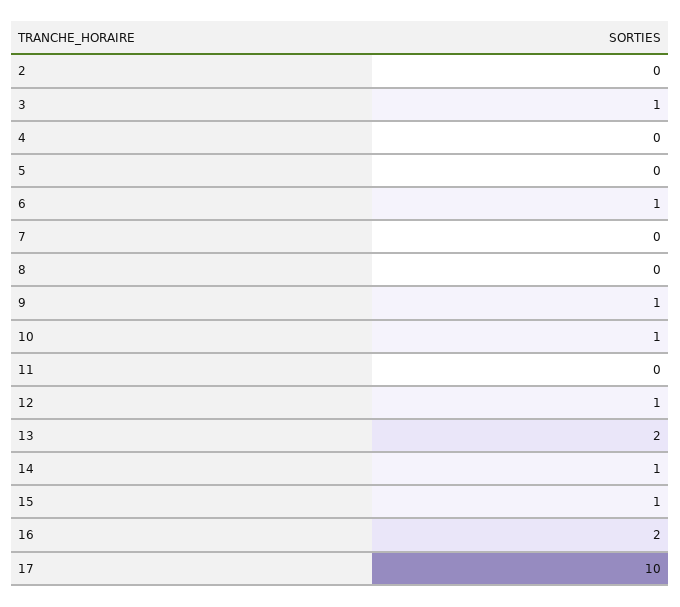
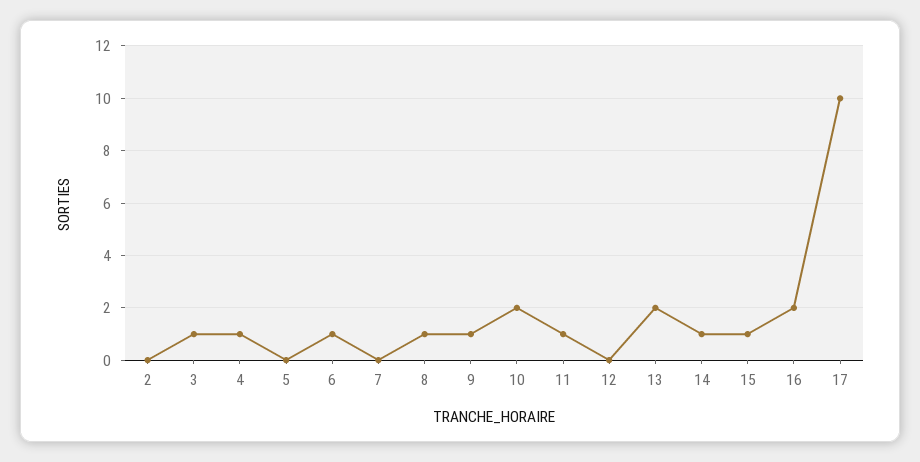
4: 0 -> 1
8: 0 -> 1
10: 1 -> 2
11: 0 -> 1
12: 1 -> 0

